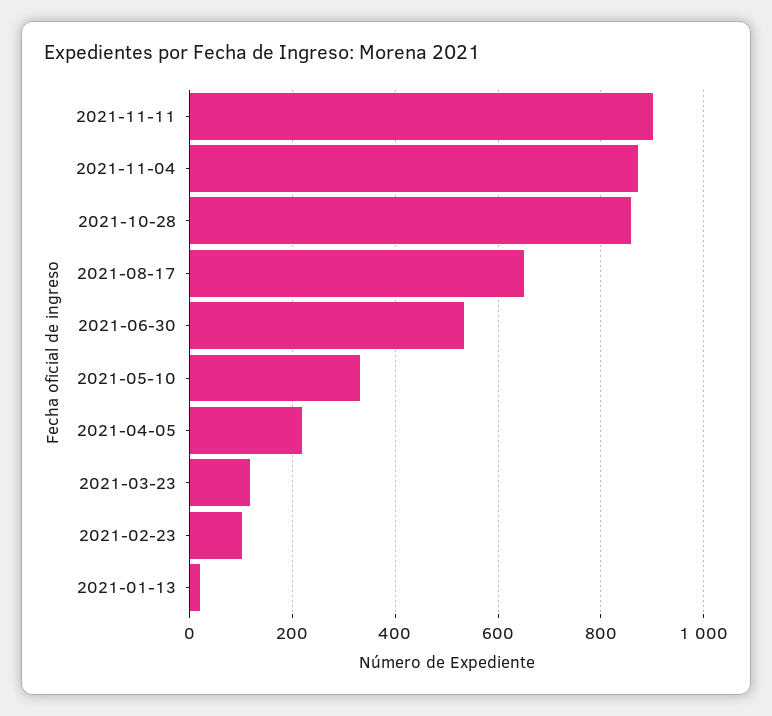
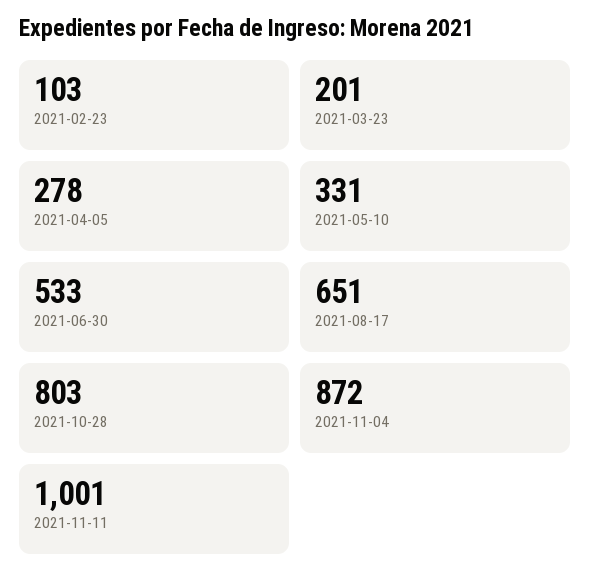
2021-11-11: 900 -> 1001
2021-10-28: 860 -> 803
2021-04-05: 220 -> 278
2021-03-23: 120 -> 201
2021-01-13: 20 -> none

